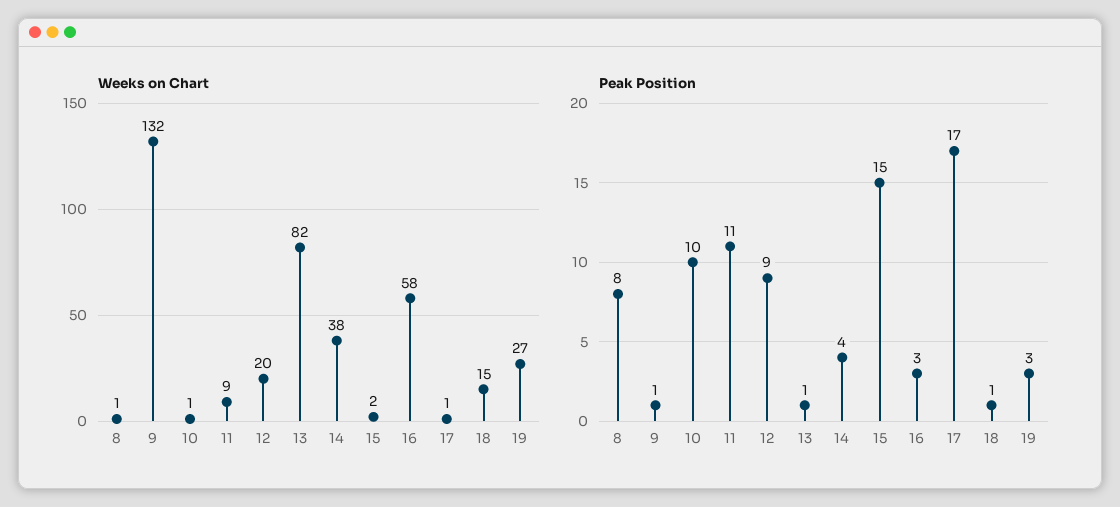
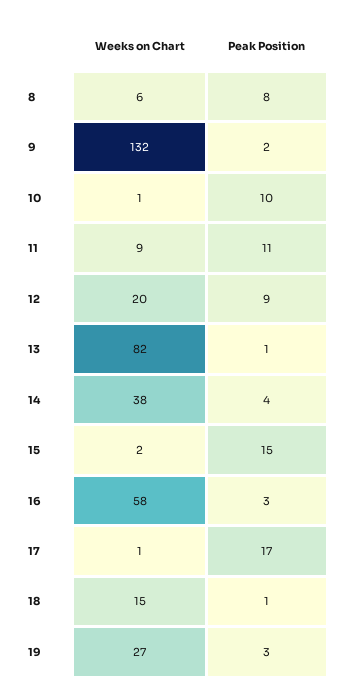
Weeks on Chart, 8: 1 -> 6
Peak Position, 9: 1 -> 2

